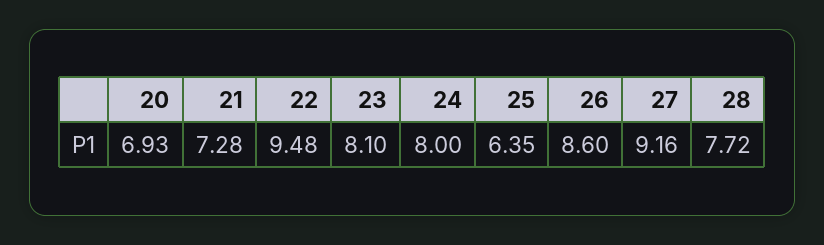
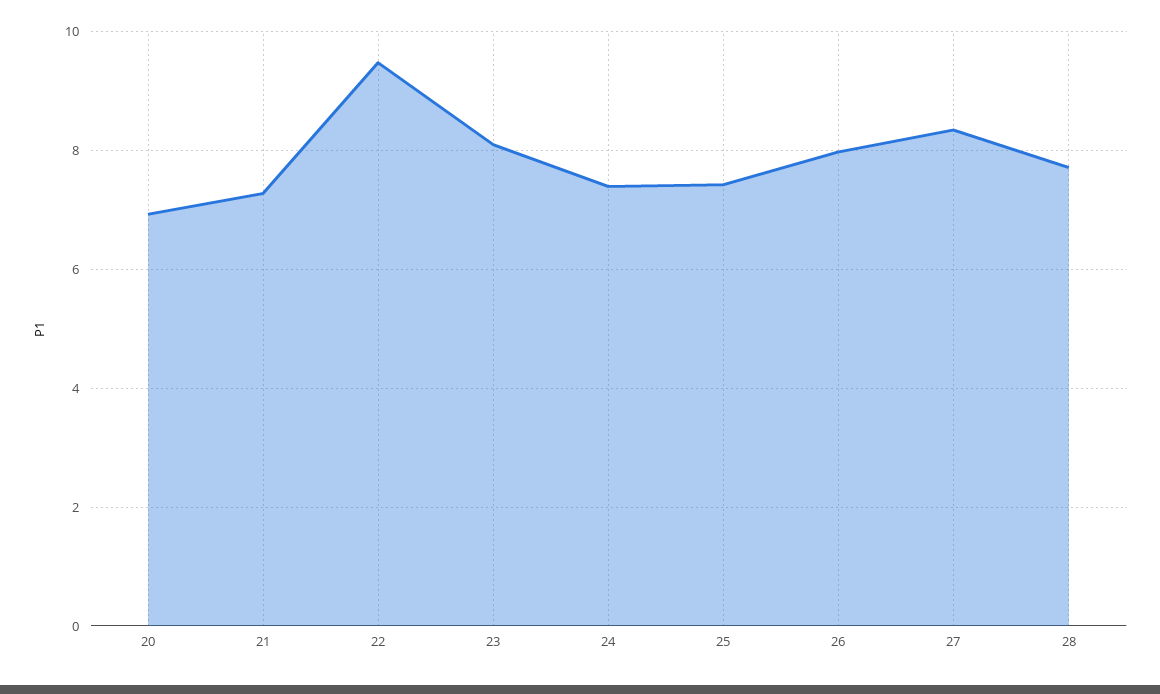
24: 8 -> 7.4
25: 6.35 -> 7.4
26: 8.6 -> 8
27: 9.16 -> 8.4

